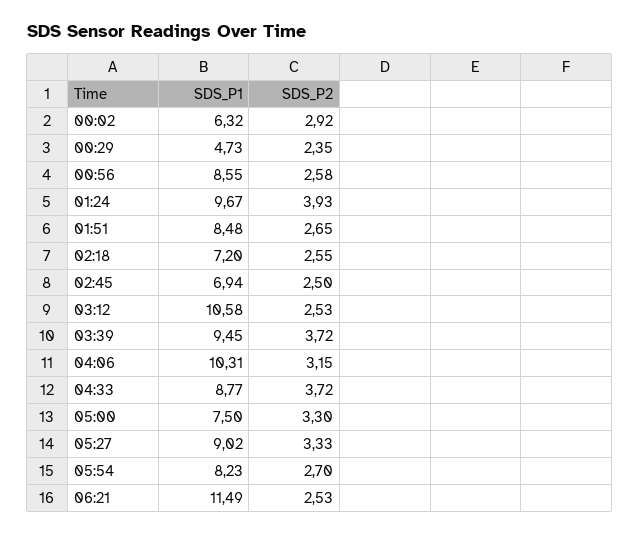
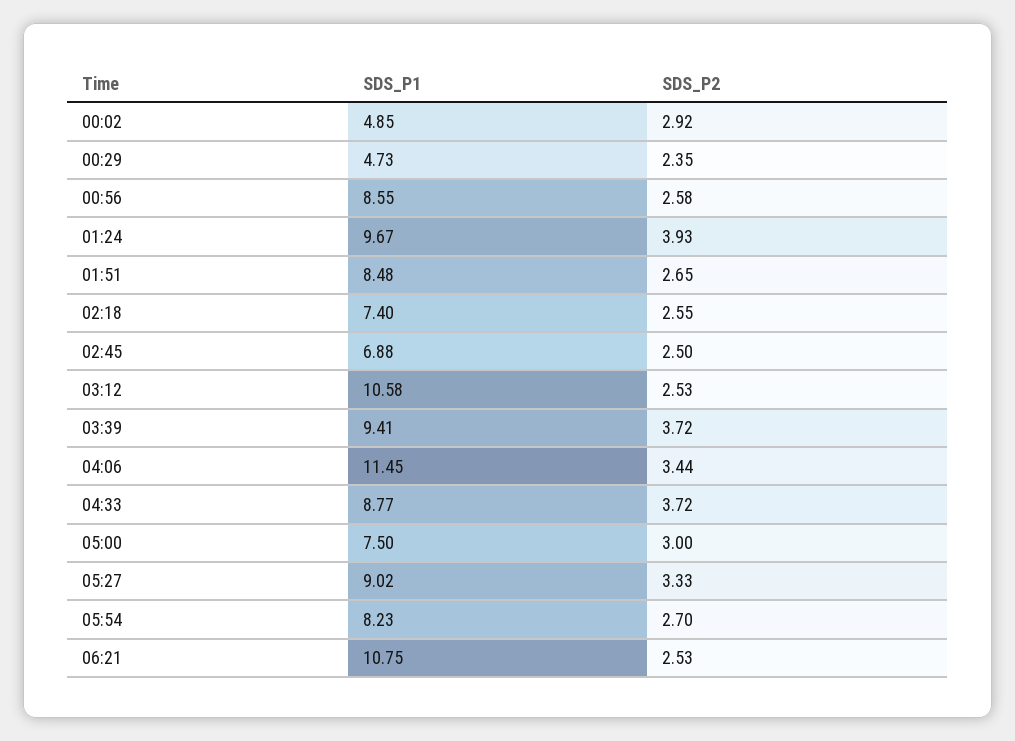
SDS_P1, 00:02: 6.32 -> 4.85
SDS_P1, 02:18: 7.2 -> 7.4
SDS_P1, 02:45: 6.94 -> 6.88
SDS_P1, 03:39: 9.45 -> 9.41
SDS_P1, 04:06: 10.31 -> 11.45
SDS_P2, 04:06: 3.15 -> 3.44
SDS_P2, 05:00: 3.3 -> 3
SDS_P1, 06:21: 11.49 -> 10.75

